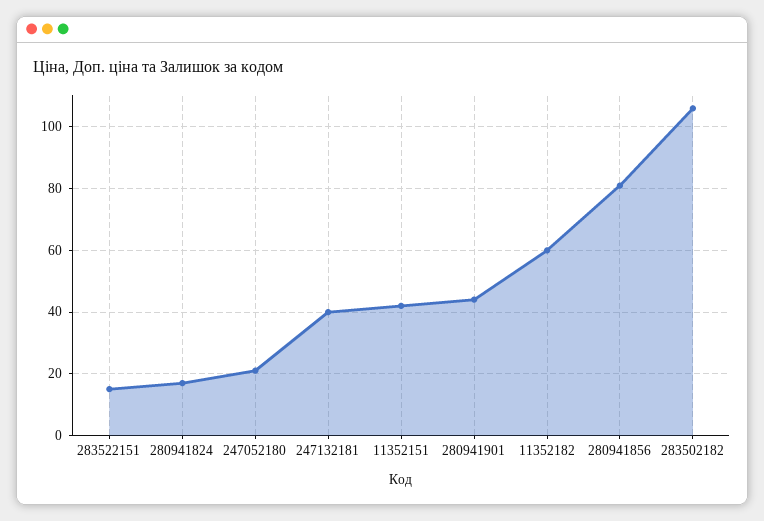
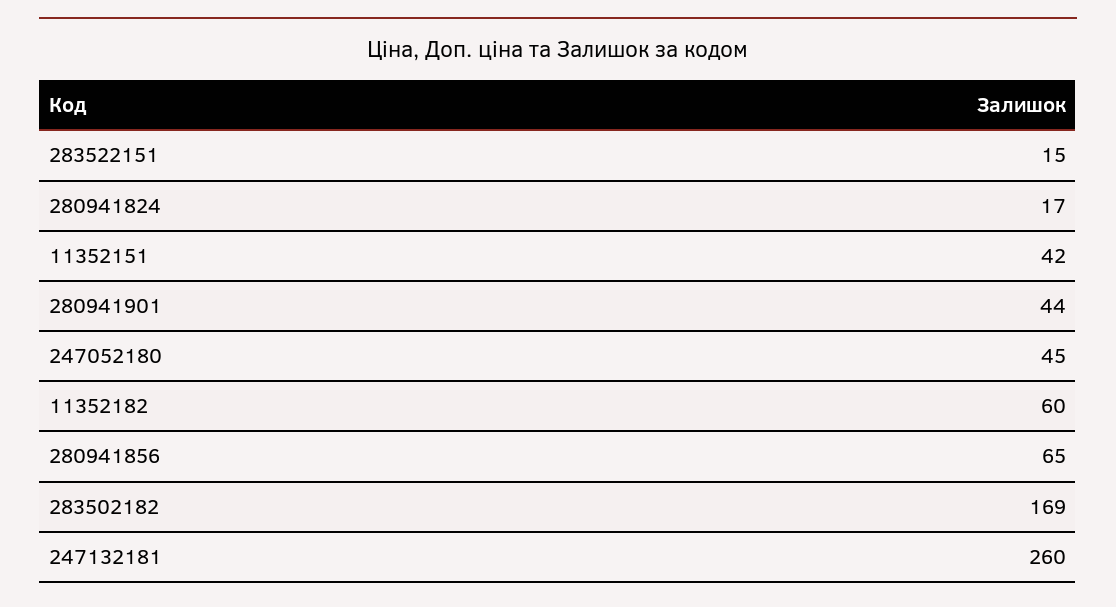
247052180: 20 -> 45
247132181: 40 -> 260
280941856: 80 -> 65
283502182: 105 -> 169

